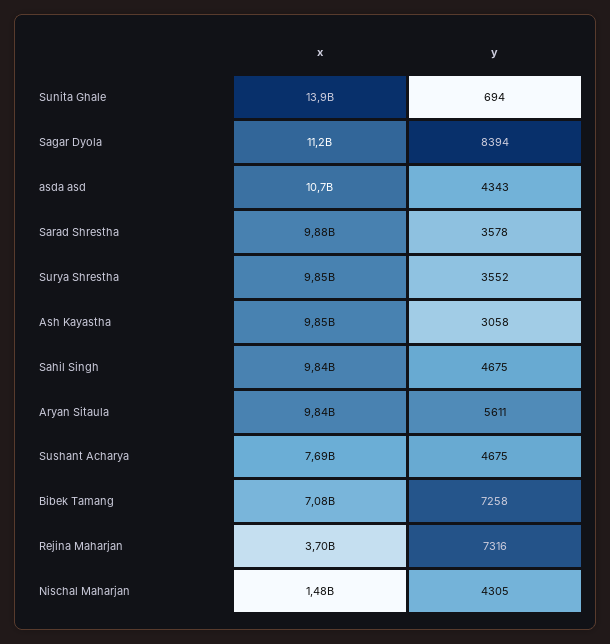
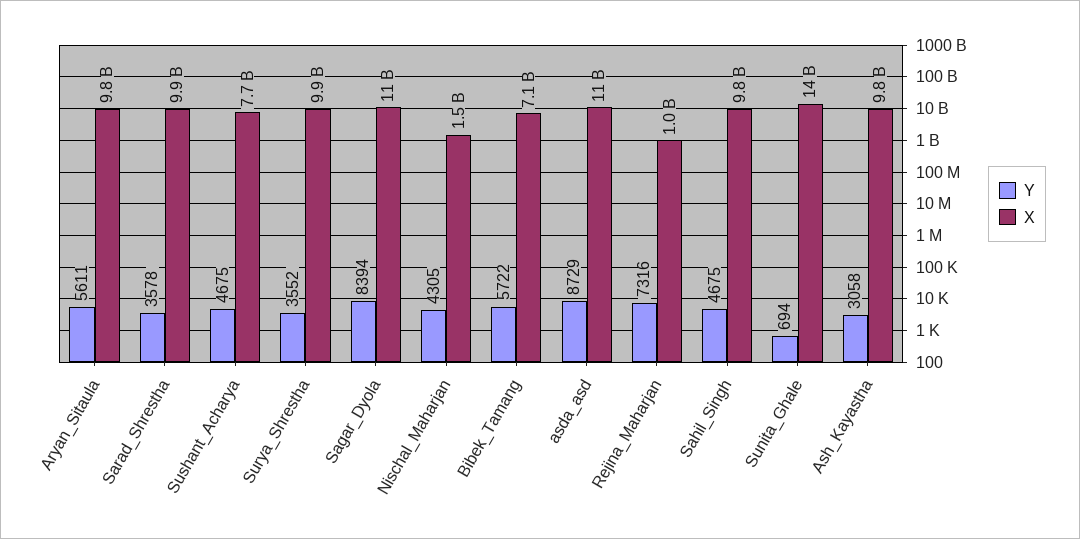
y, asda asd: 4343 -> 8729
y, Bibek Tamang: 7258 -> 5722
x, Rejina Maharjan: 3700000000 -> 1000000000

